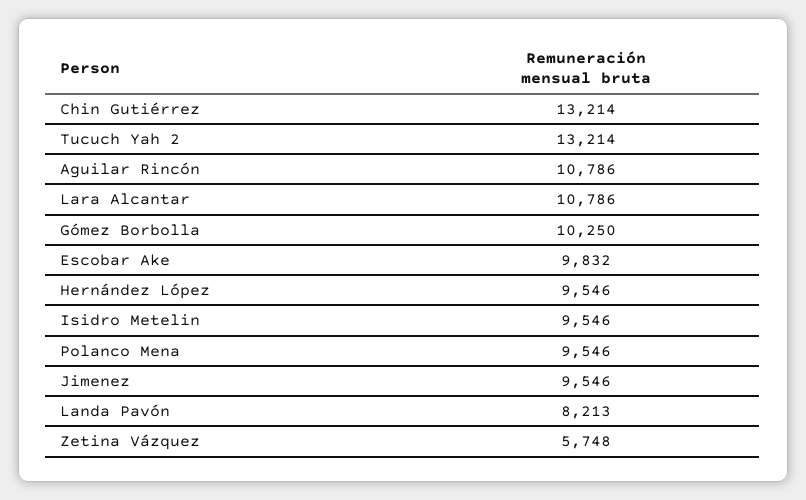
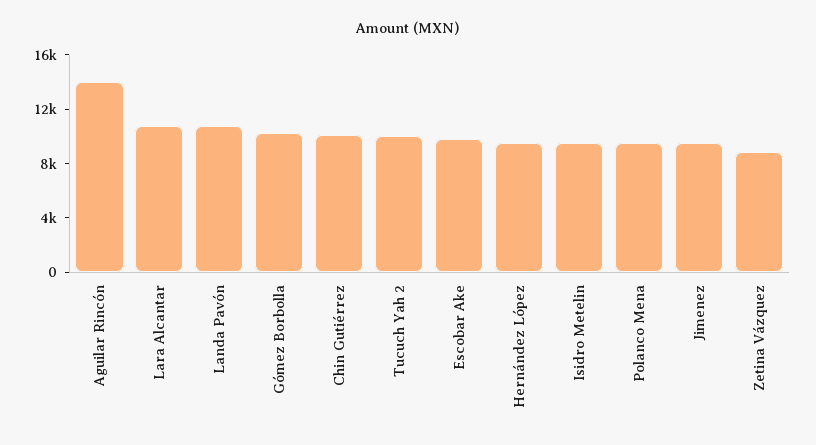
Chin Gutiérrez: 13214 -> 10000
Tucuch Yah 2: 13214 -> 10000
Aguilar Rincón: 10786 -> 14000
Landa Pavón: 8213 -> 11000
Zetina Vázquez: 5748 -> 9000

